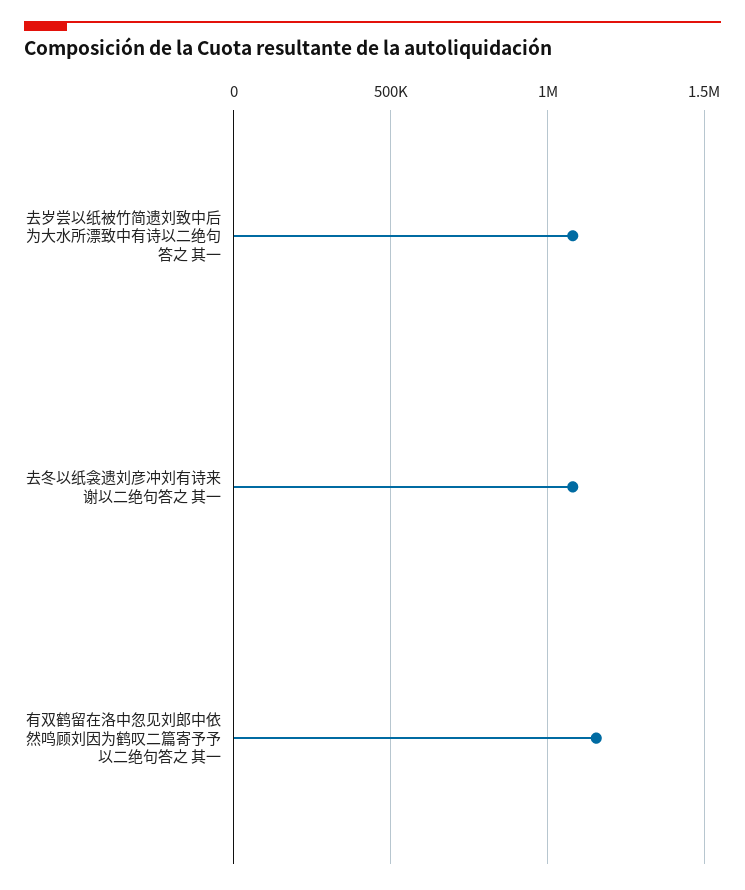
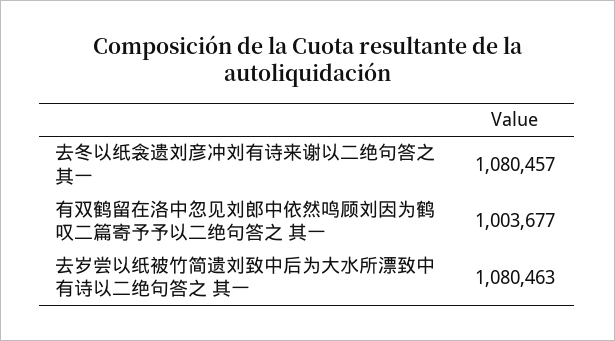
有双鹤留在洛中忽见刘郎中依然鸣顾刘因为鹤叹二篇寄予予以二绝句答之 其一: 1150000 -> 1003677

